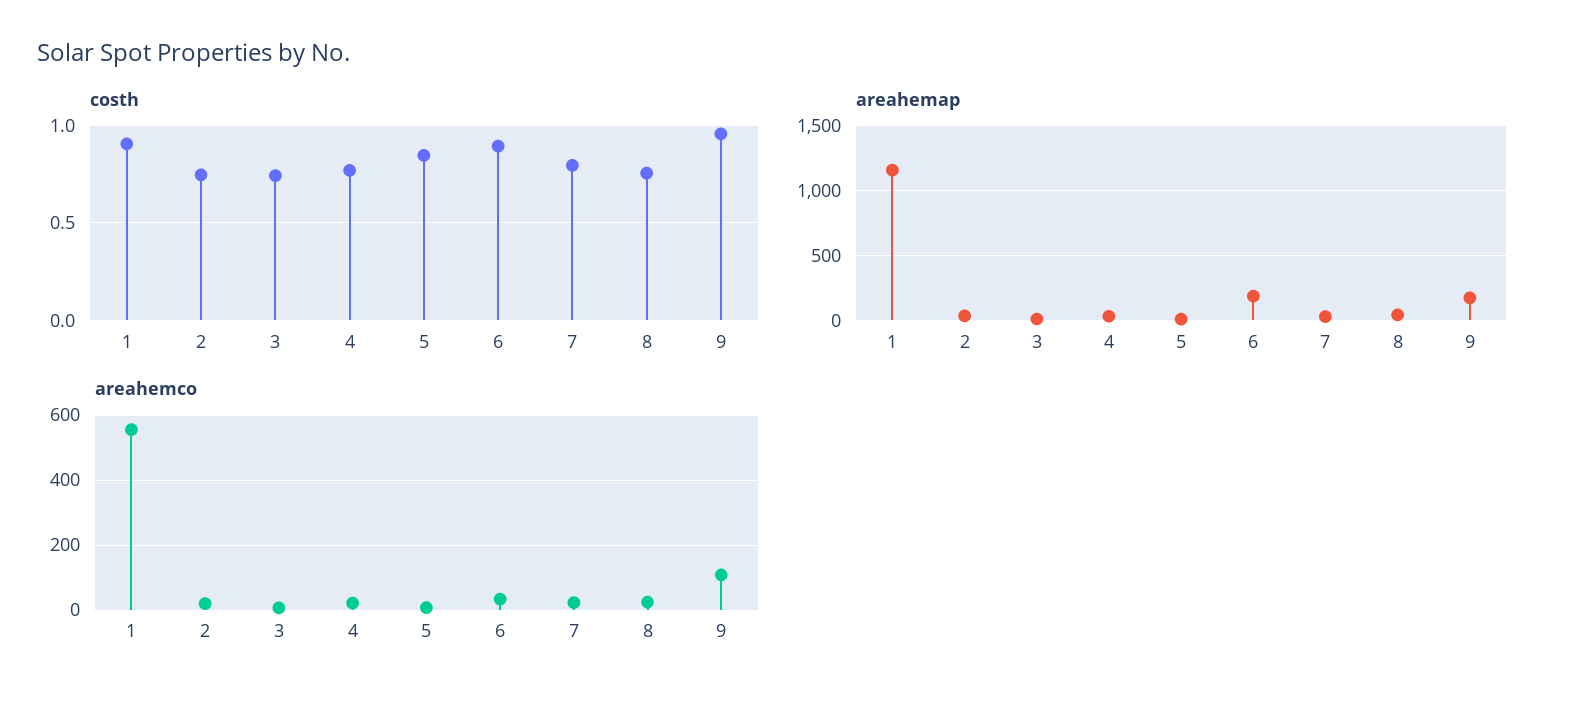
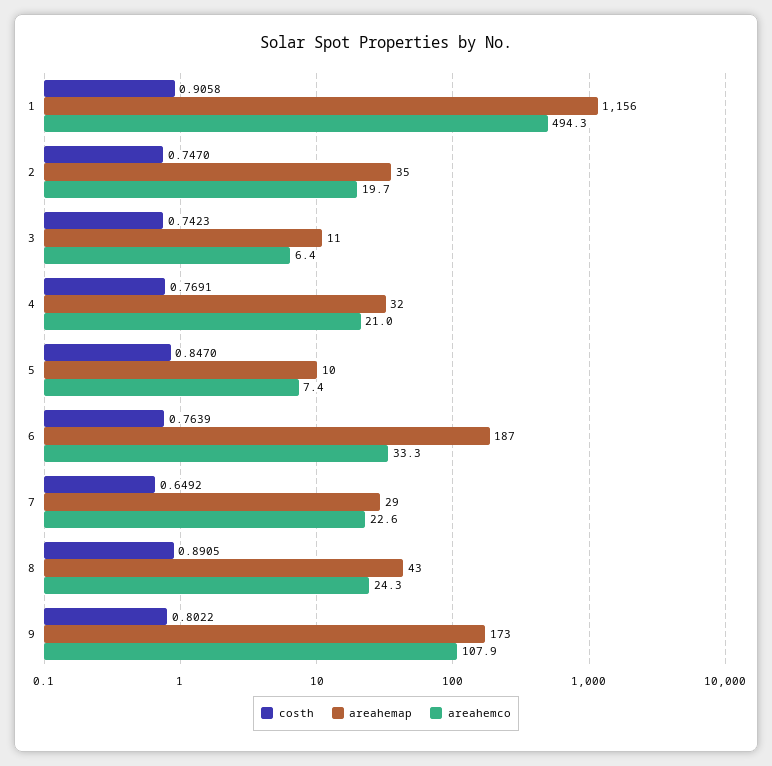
costh, 6: 0.9 -> 0.7639
costh, 7: 0.8 -> 0.6492
costh, 8: 0.75 -> 0.8905
costh, 9: 0.95 -> 0.8022
areahemco, 1: 560 -> 494.3

